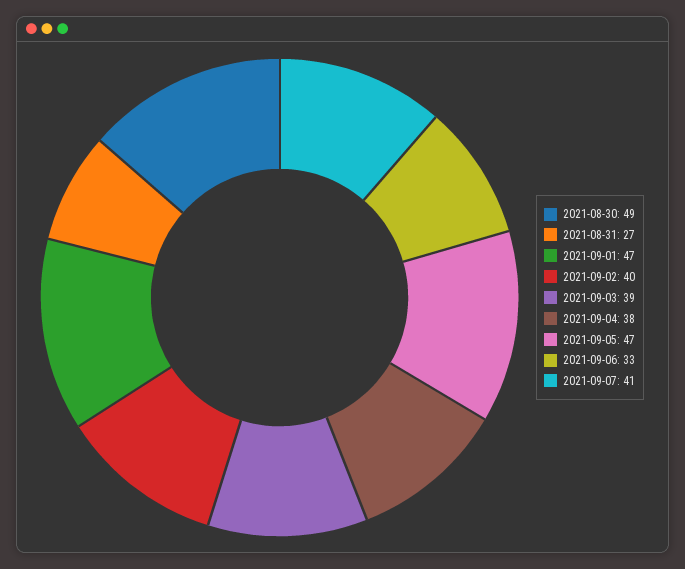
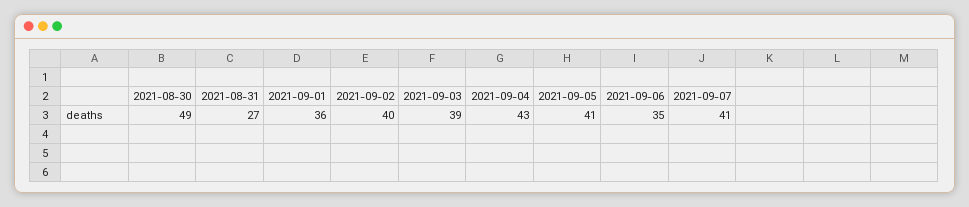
2021-09-01: 47 -> 36
2021-09-04: 38 -> 43
2021-09-05: 47 -> 41
2021-09-06: 33 -> 35

